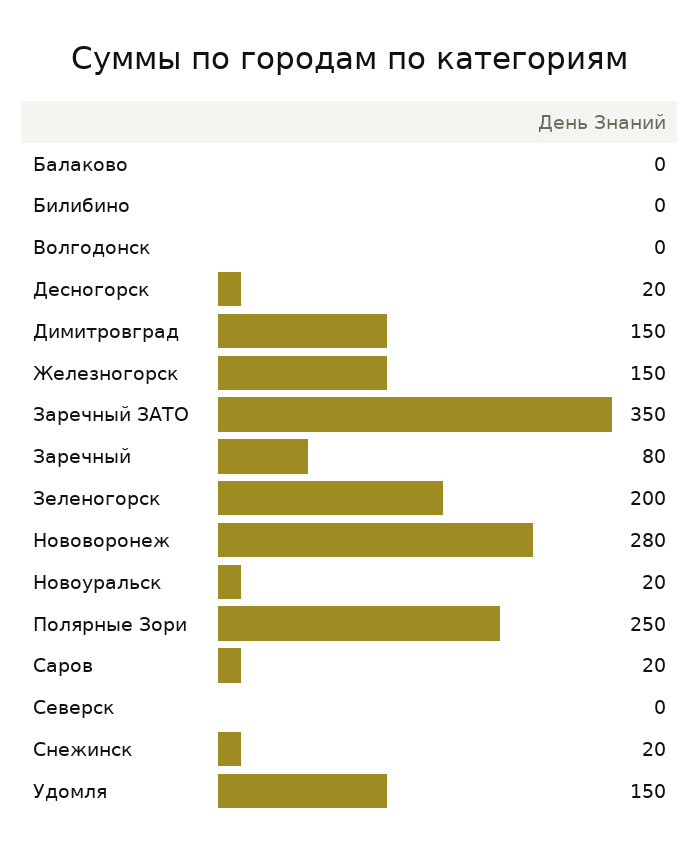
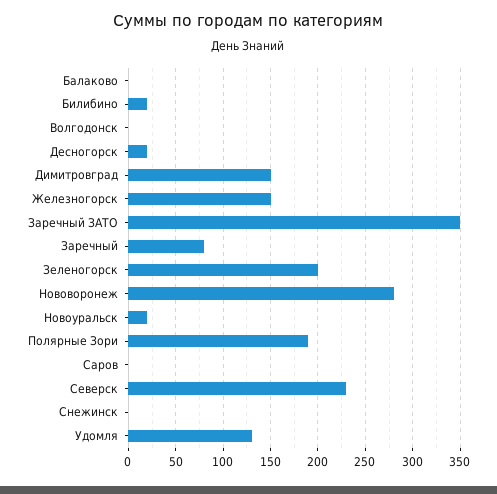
Билибино: 0 -> 20
Полярные Зори: 250 -> 190
Саров: 20 -> 0
Северск: 0 -> 230
Снежинск: 20 -> 0
Удомля: 150 -> 130

